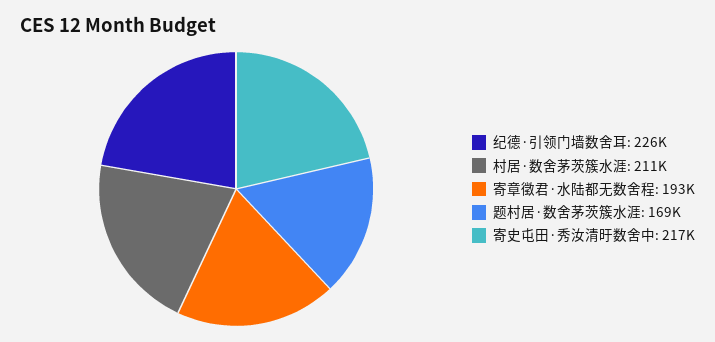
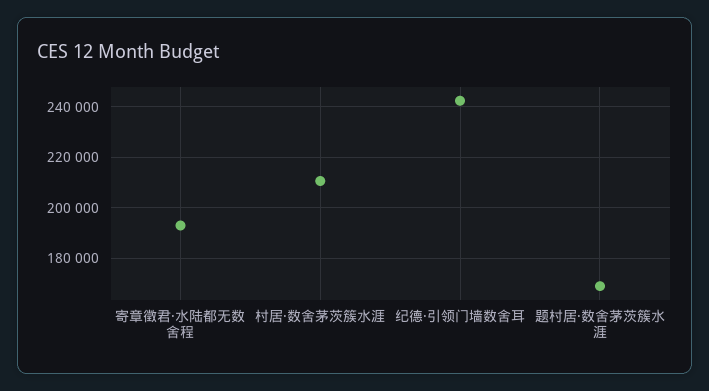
纪德·引领门墙数舍耳: 226000 -> 242500
寄史屯田·秀汝清旴数舍中: 217000 -> none

